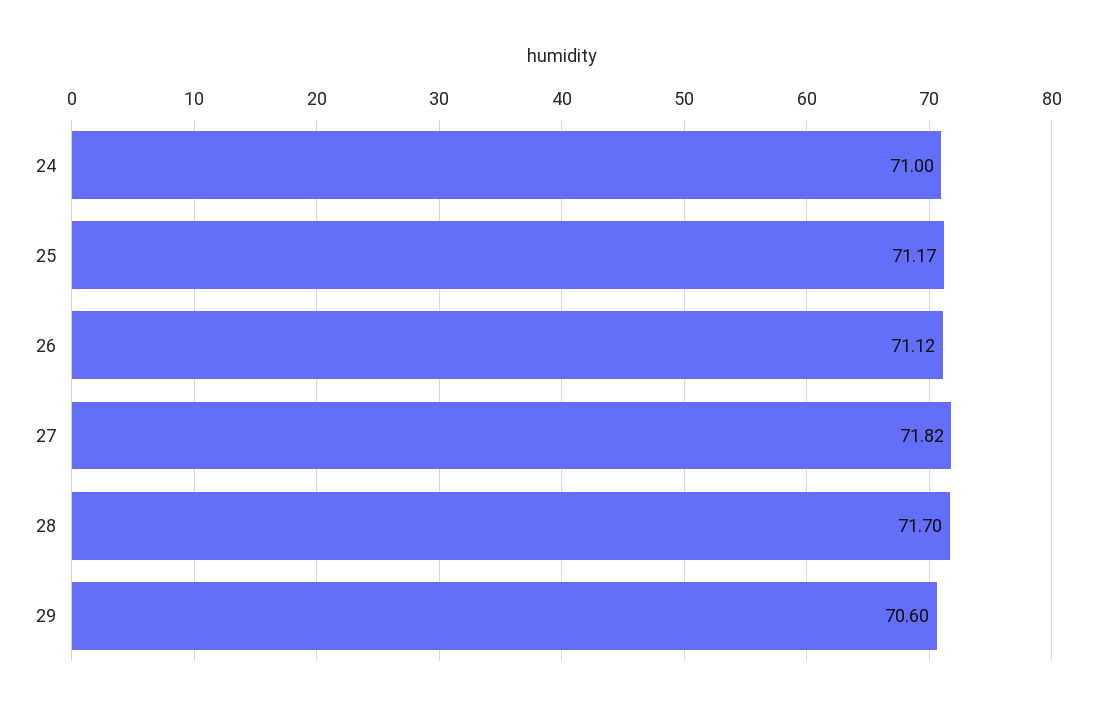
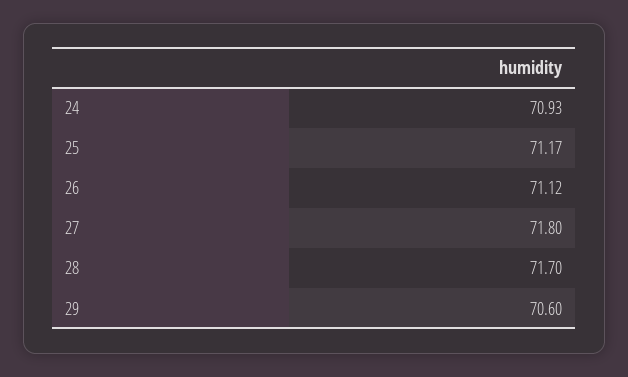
24: 71 -> 70.93
27: 71.82 -> 71.8

